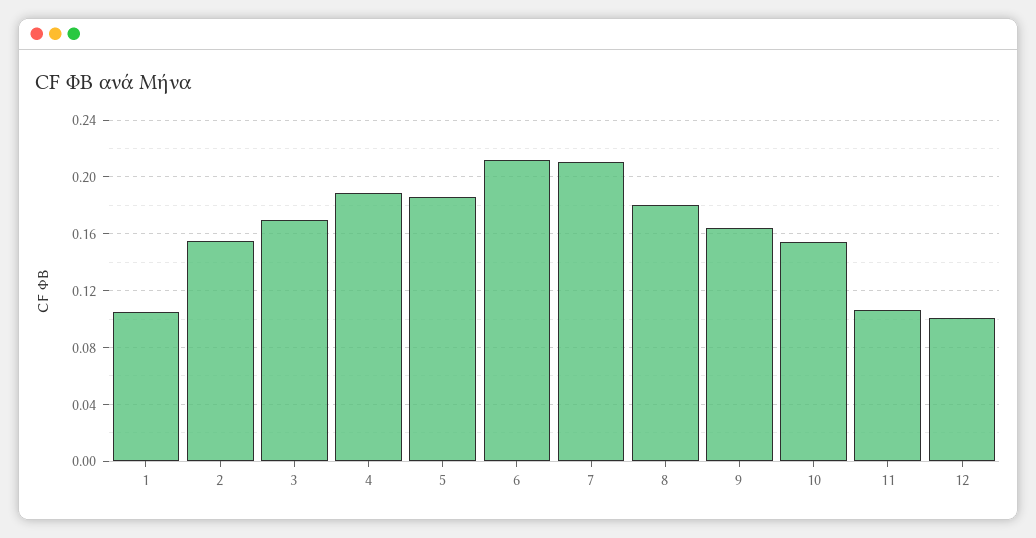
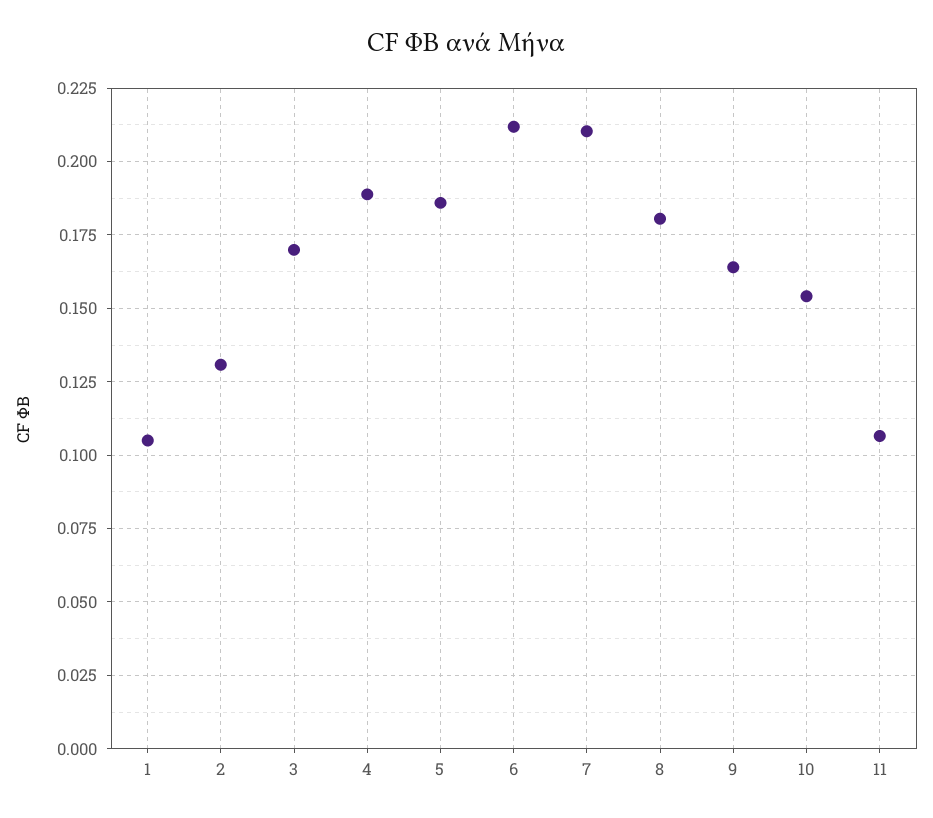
2: 0.155 -> 0.13
12: 0.1 -> none

